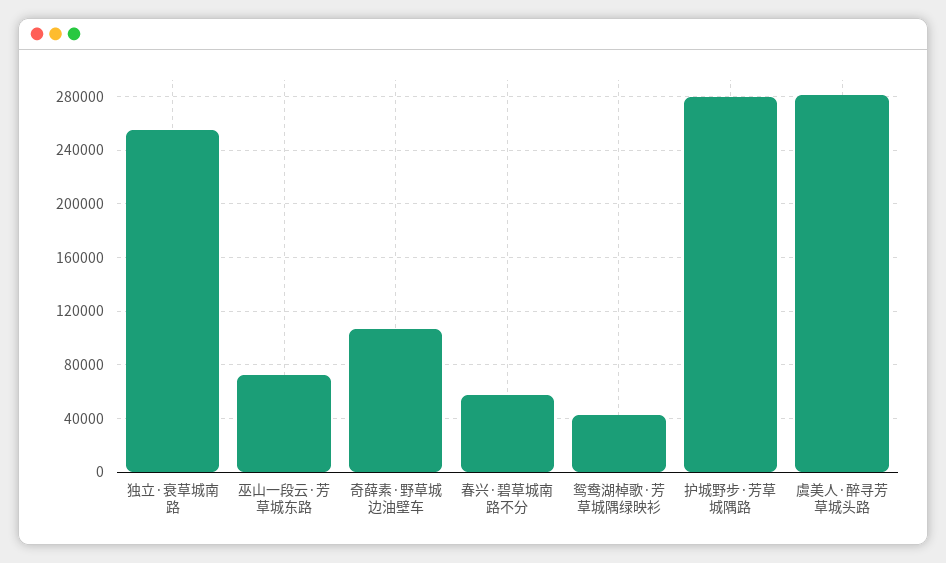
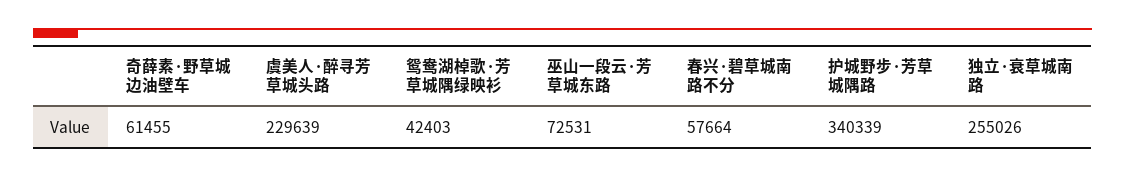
奇薛素·野草城边油壁车: 105000 -> 61455
护城野步·芳草城隅路: 280000 -> 340339
虞美人·醉寻芳草城头路: 280000 -> 229639

